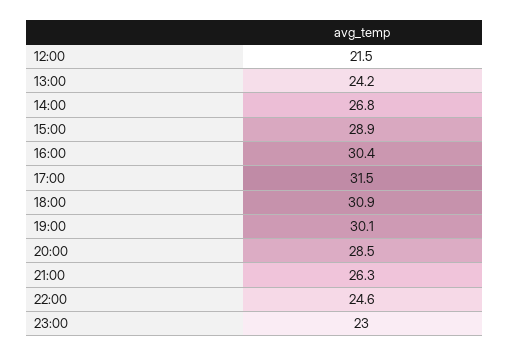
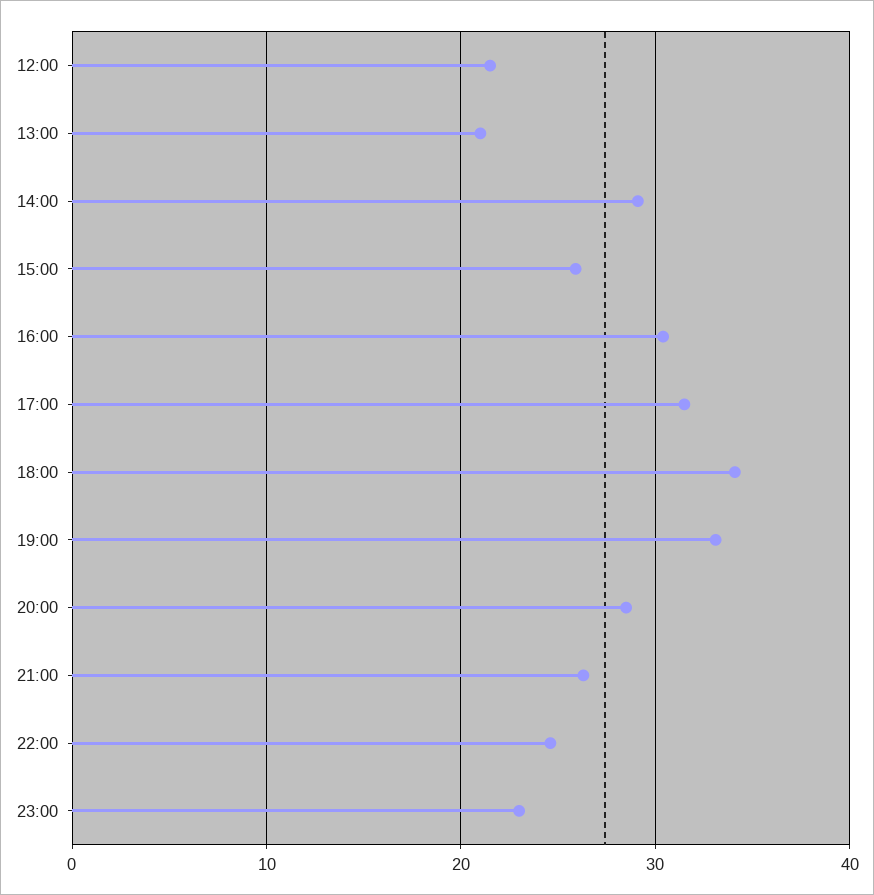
13:00: 24.2 -> 21
14:00: 26.8 -> 29
15:00: 28.9 -> 26
18:00: 30.9 -> 34
19:00: 30.1 -> 33

